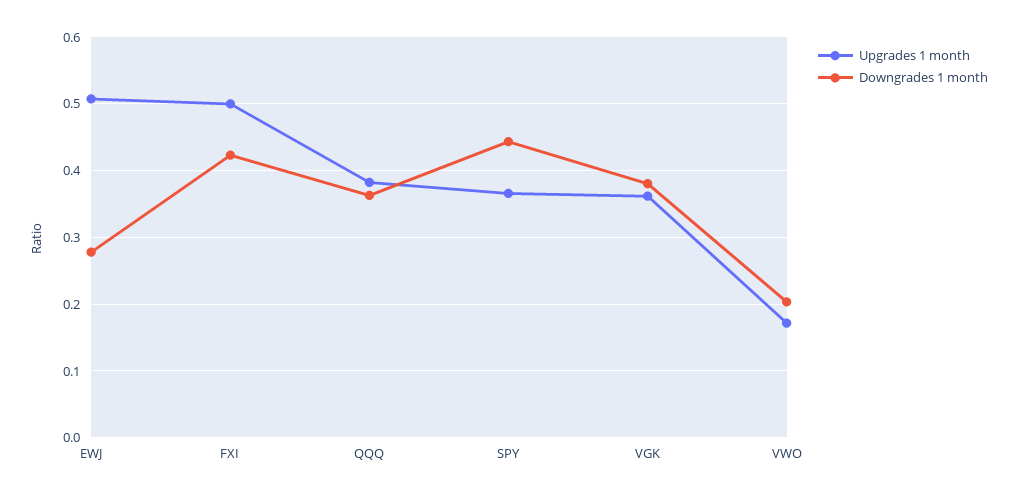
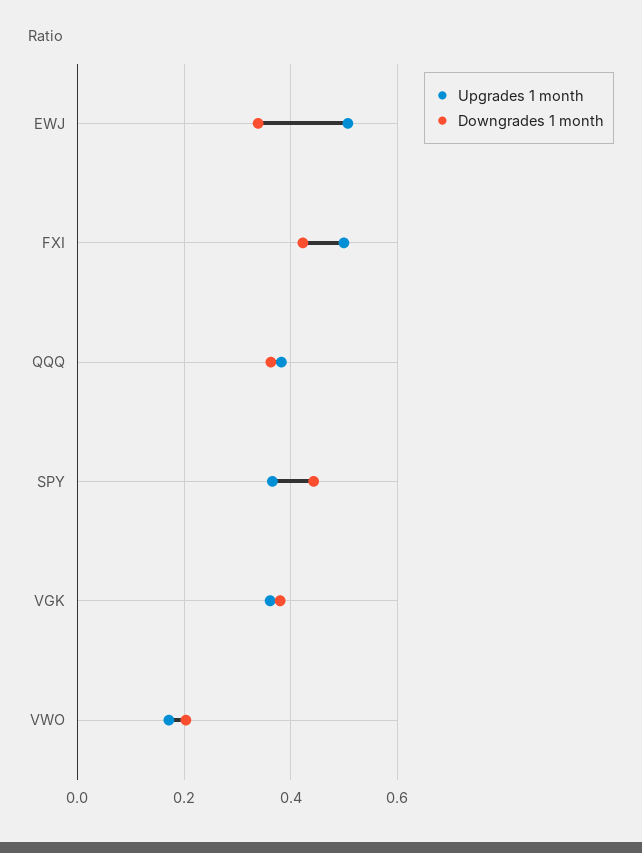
Downgrades 1 month, EWJ: 0.28 -> 0.34

